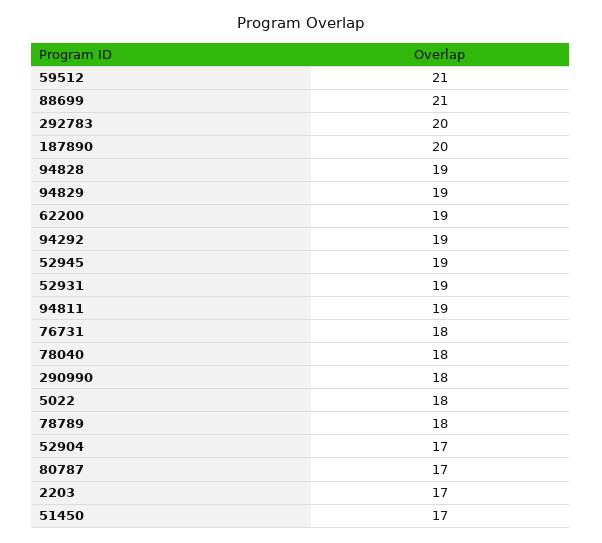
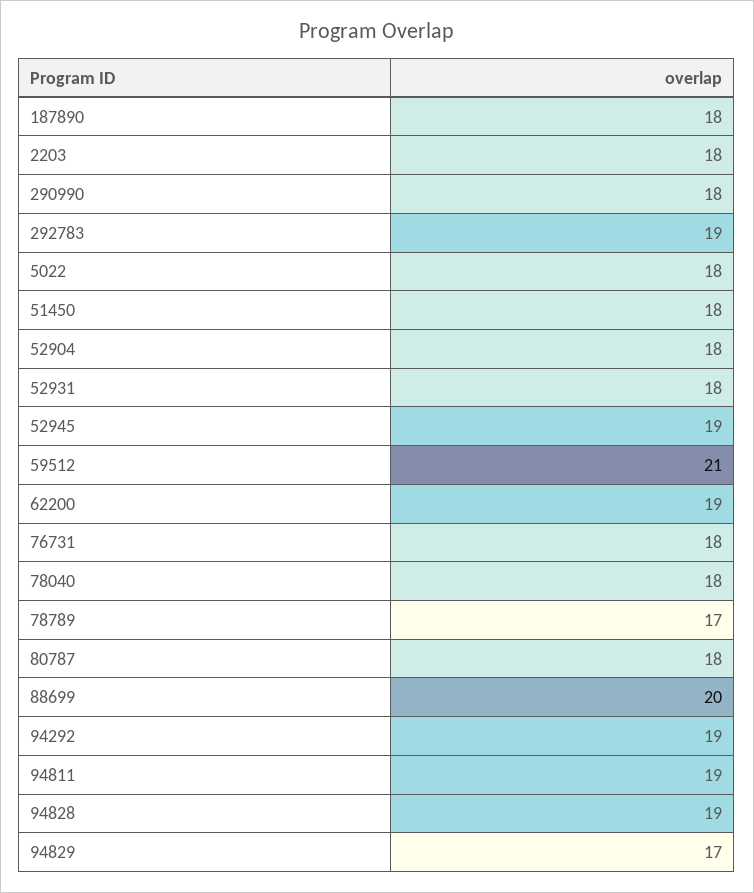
88699: 21 -> 20
292783: 20 -> 19
187890: 20 -> 18
94829: 19 -> 17
52931: 19 -> 18
78789: 18 -> 17
52904: 17 -> 18
80787: 17 -> 18
2203: 17 -> 18
51450: 17 -> 18

